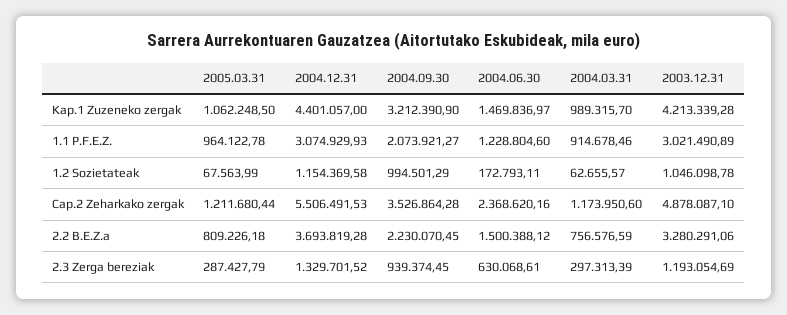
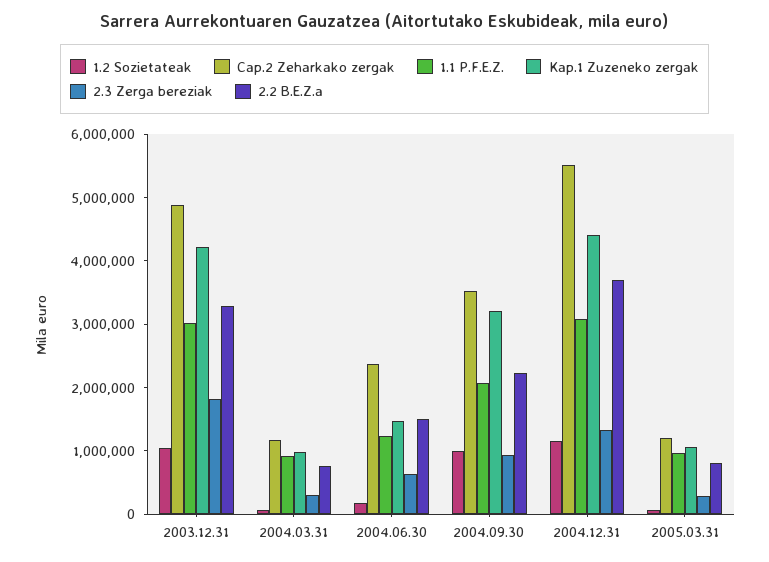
2.3 Zerga bereziak, 2003.12.31: 1193054.69 -> 1800000

